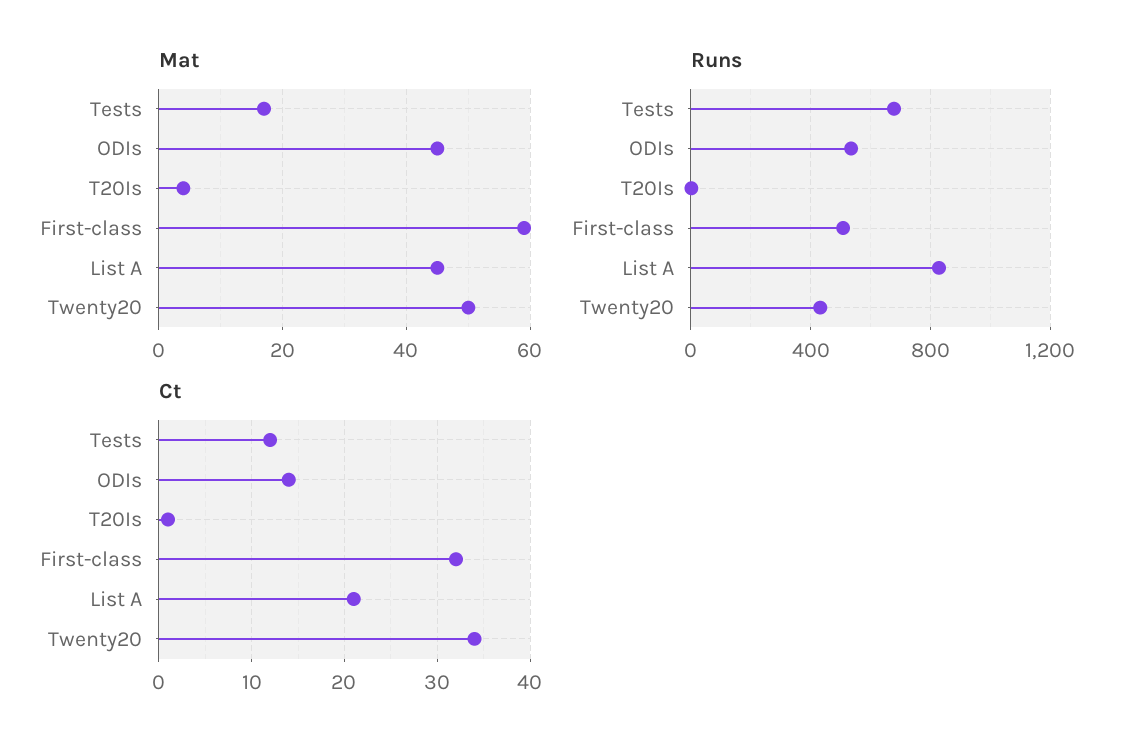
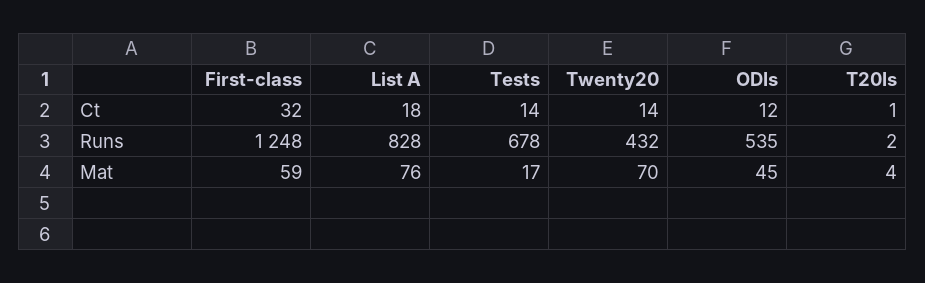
Mat, List A: 45 -> 76
Mat, Twenty20: 50 -> 70
Runs, First-class: 500 -> 1248
Ct, Tests: 12 -> 14
Ct, ODIs: 14 -> 12
Ct, List A: 21 -> 18
Ct, Twenty20: 34 -> 14

